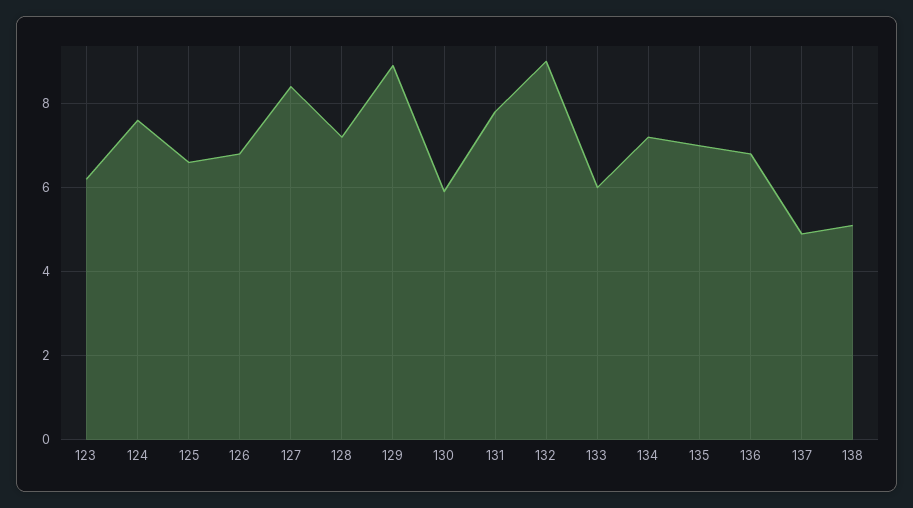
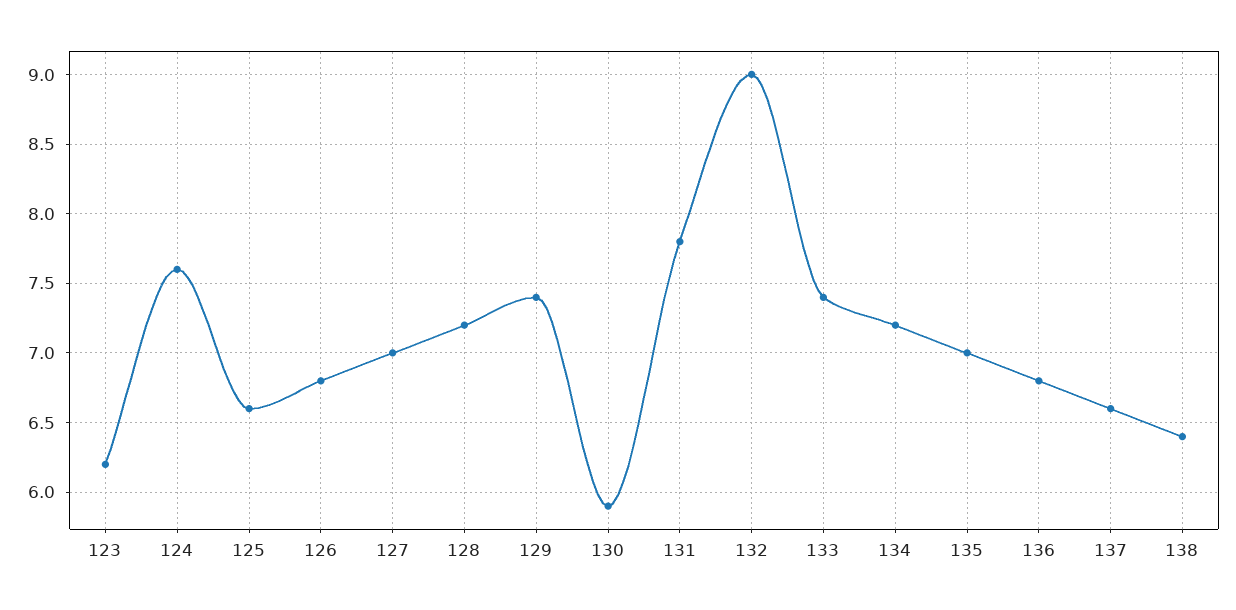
127: 8.5 -> 7
129: 9 -> 7.4
133: 6 -> 7.4
137: 5 -> 6.6
138: 5 -> 6.4

